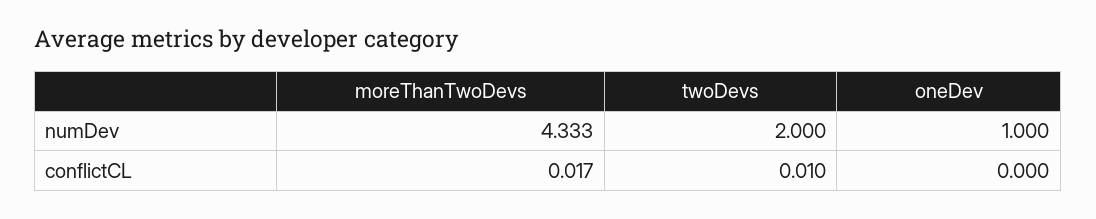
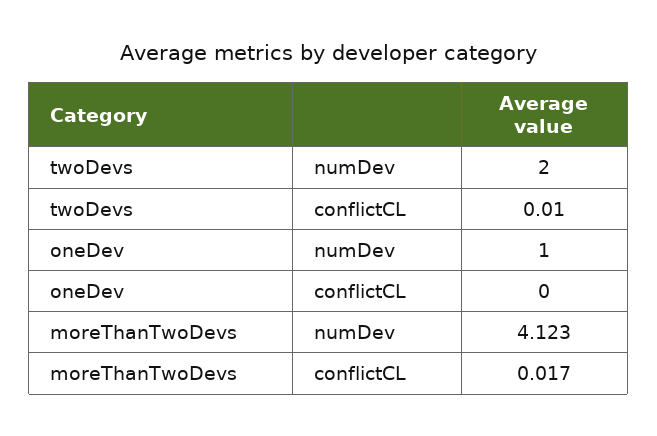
moreThanTwoDevs, numDev: 4.333 -> 4.123

